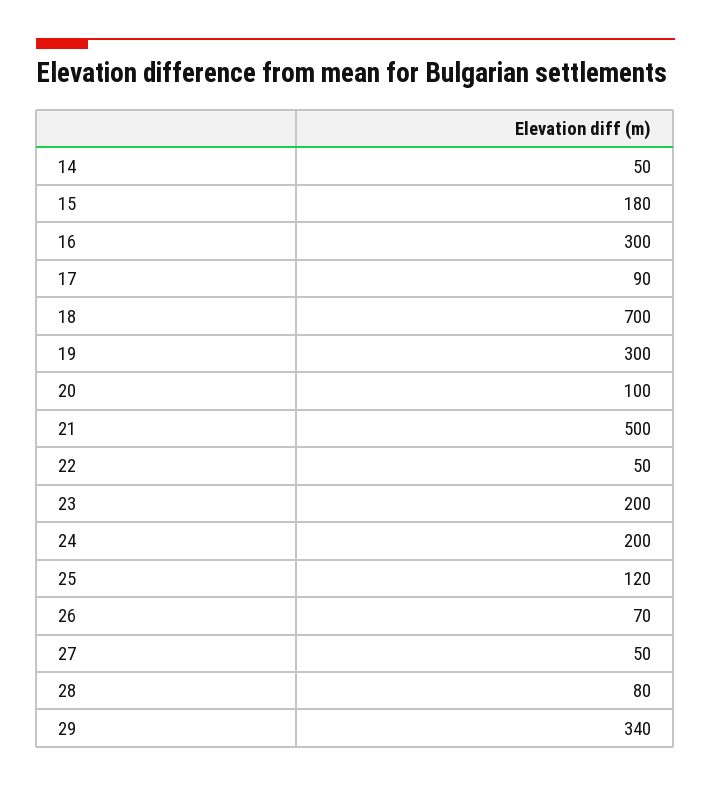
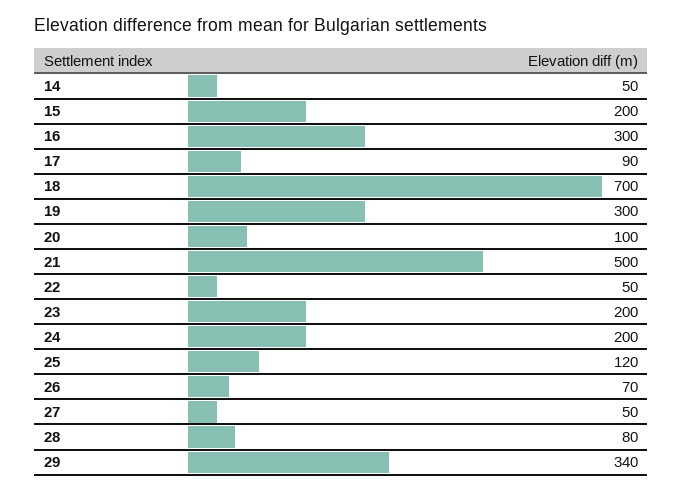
15: 180 -> 200

